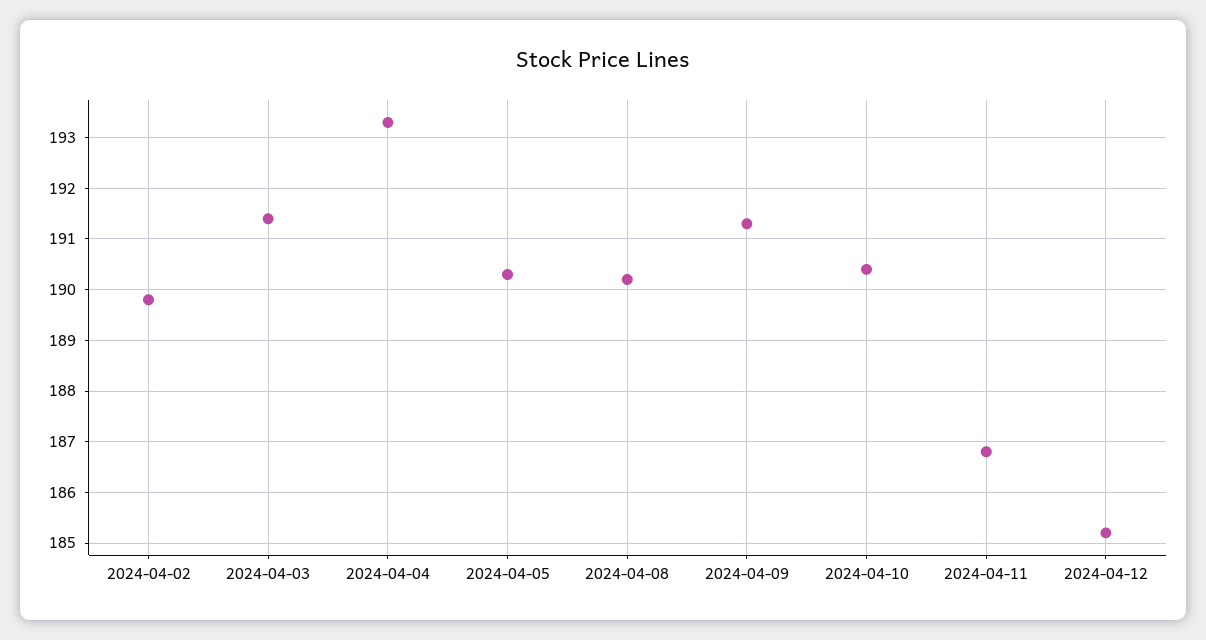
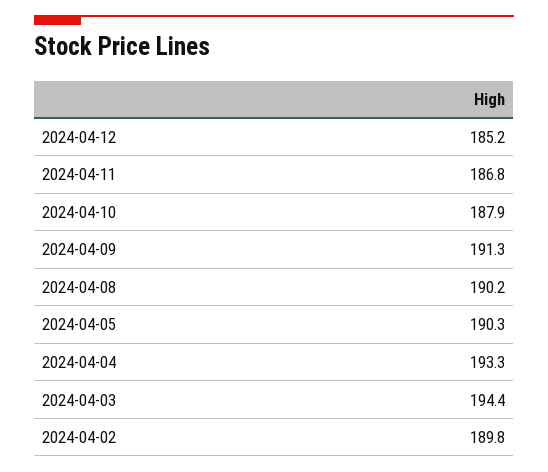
2024-04-03: 191.5 -> 194.4
2024-04-10: 190.5 -> 187.9

